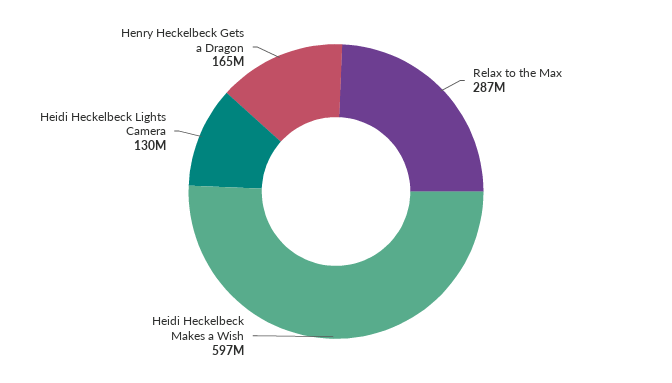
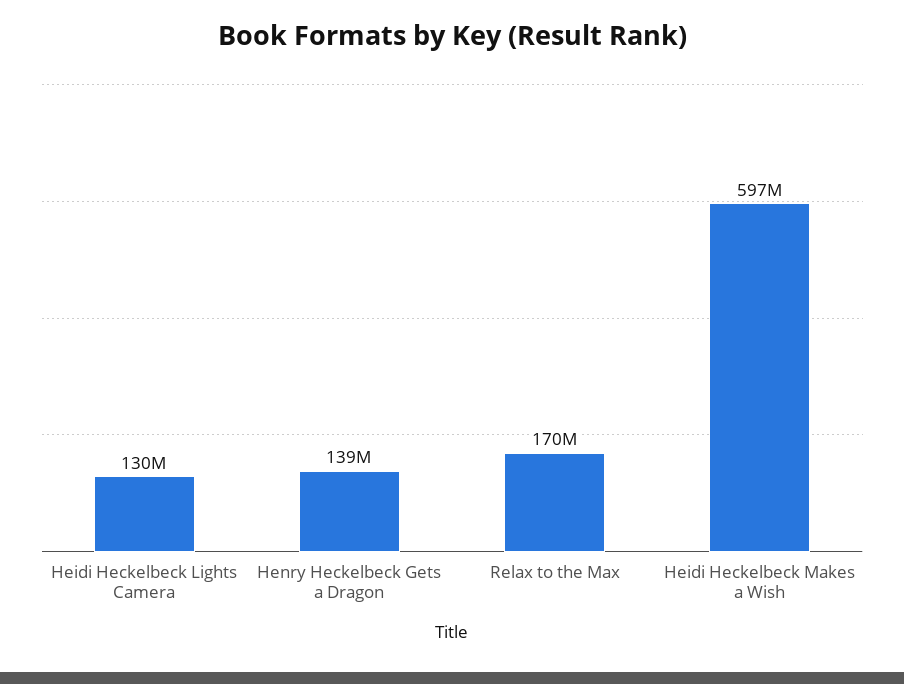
Relax to the Max: 287000000 -> 170000000
Henry Heckelbeck Gets a Dragon: 165000000 -> 139000000

